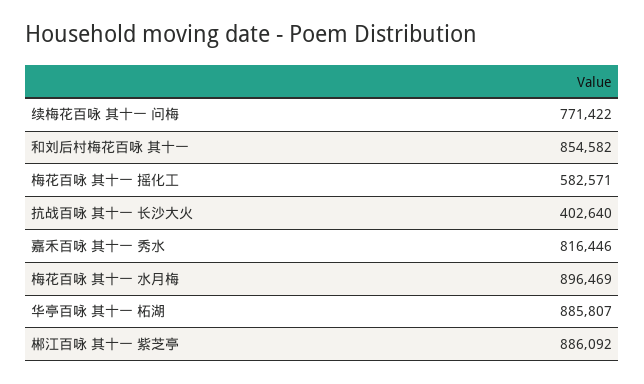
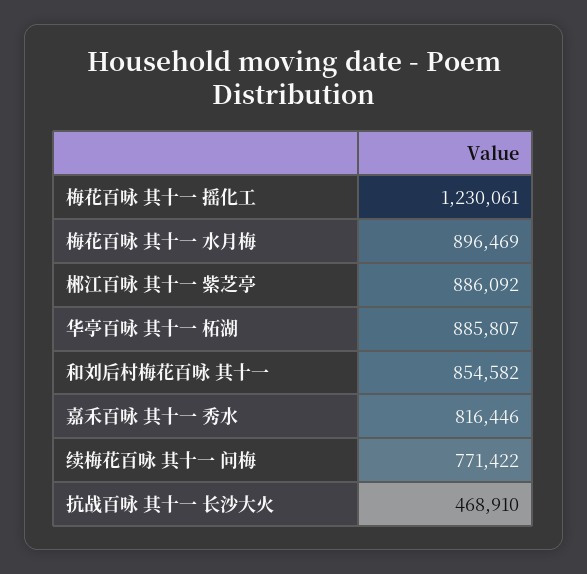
梅花百咏 其十一 摇化工: 582571 -> 1230061
抗战百咏 其十一 长沙大火: 402640 -> 468910

